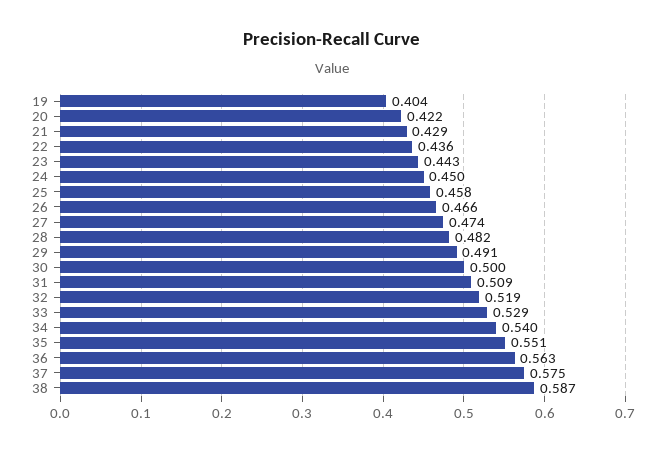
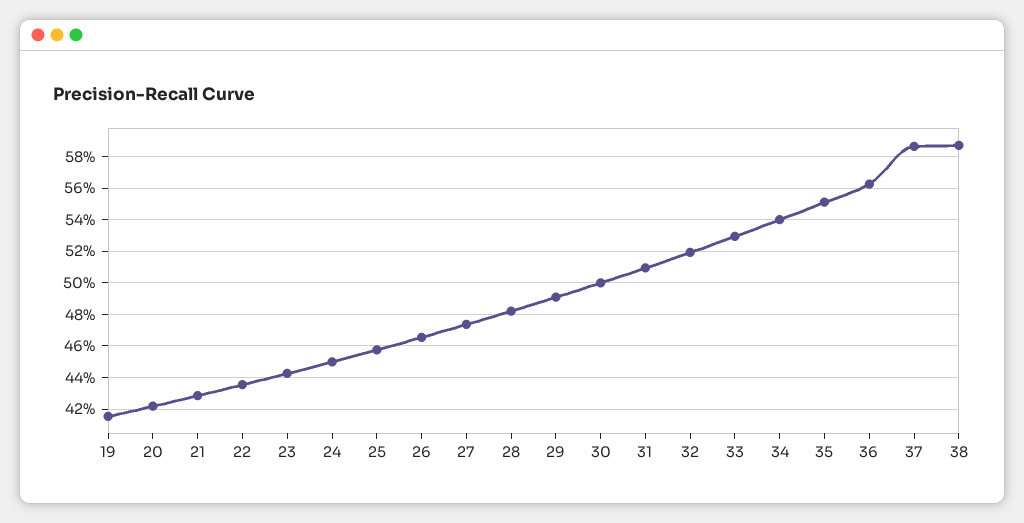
19: 0.404 -> 0.415
37: 0.575 -> 0.585

